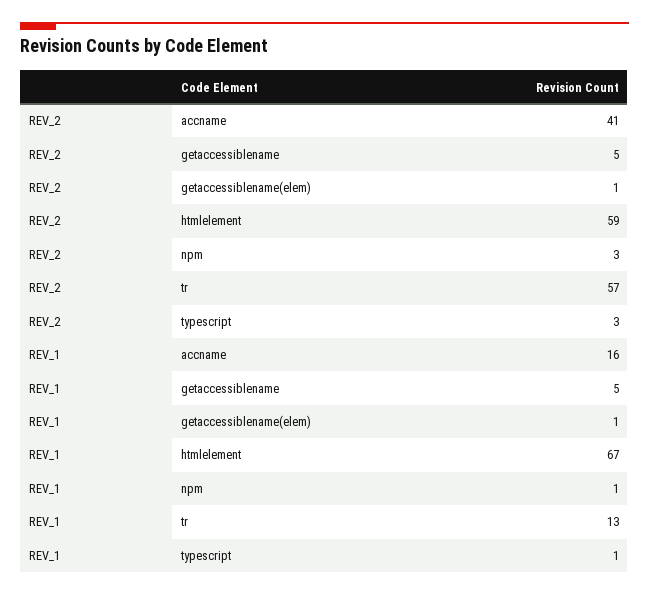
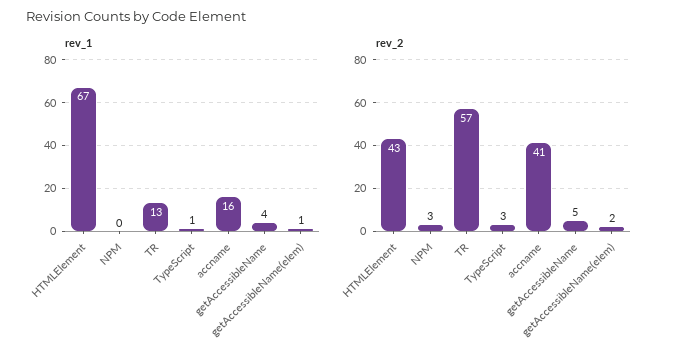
REV_2, getaccessiblename(elem): 1 -> 2
REV_2, htmlelement: 59 -> 43
REV_1, getaccessiblename: 5 -> 4
REV_1, npm: 1 -> 0

